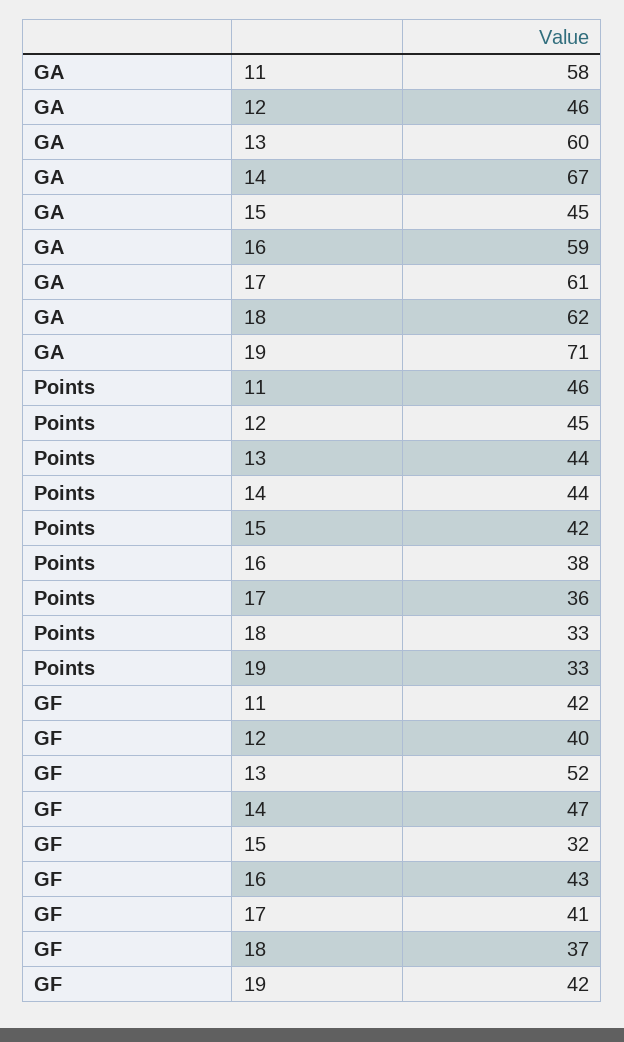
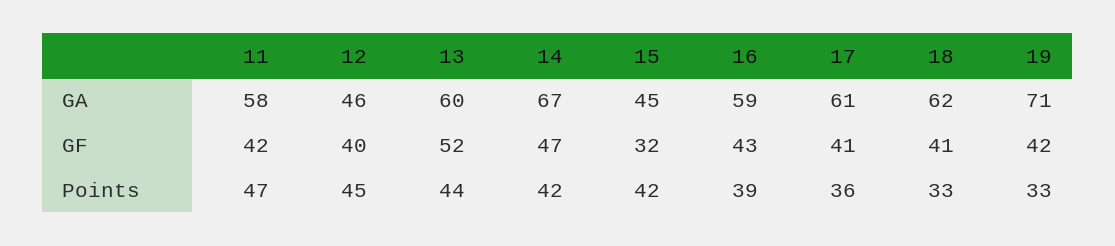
Points, 11: 46 -> 47
Points, 14: 44 -> 42
Points, 16: 38 -> 39
GF, 18: 37 -> 41

